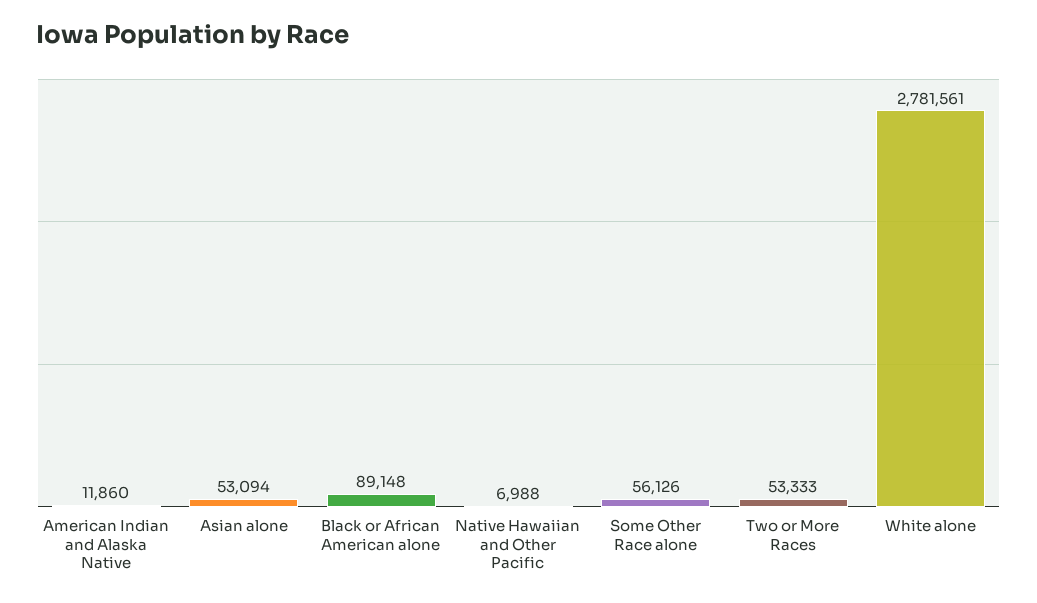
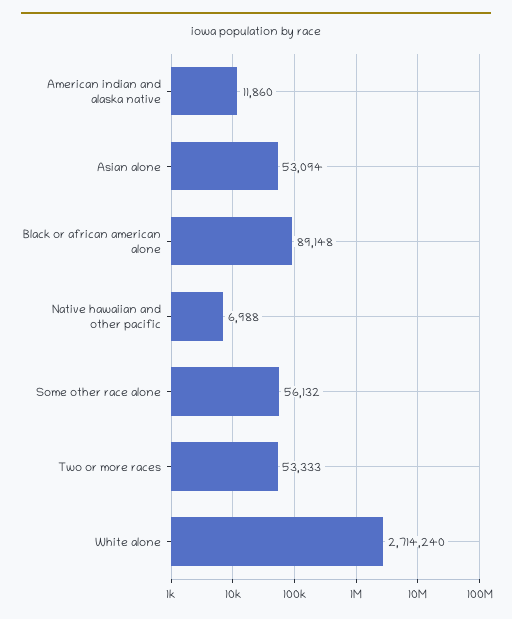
Some Other Race alone: 56126 -> 56132
White alone: 2781561 -> 2714240

